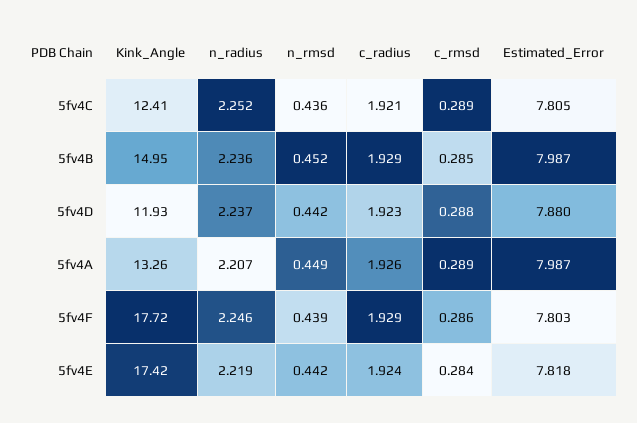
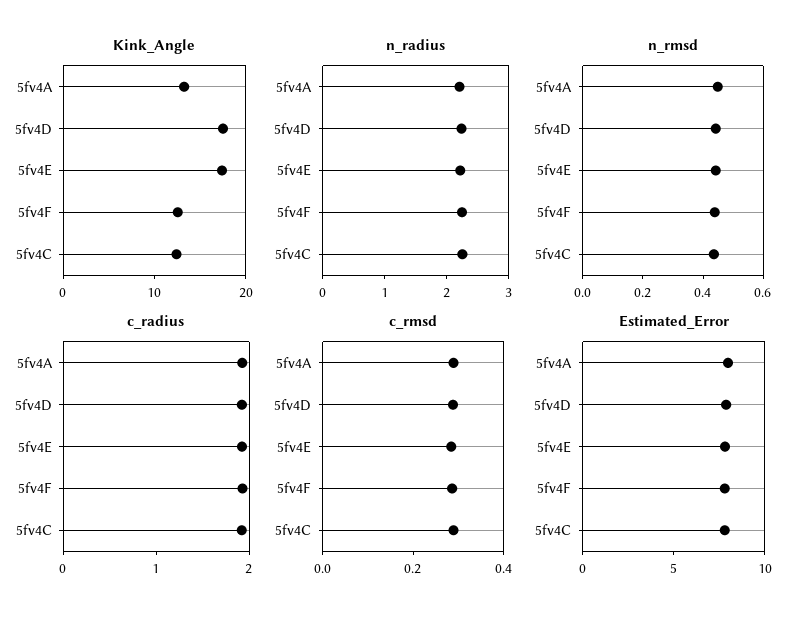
Kink_Angle, 5fv4B: 14.95 -> none
n_radius, 5fv4B: 2.236 -> none
n_rmsd, 5fv4B: 0.452 -> none
c_radius, 5fv4B: 1.929 -> none
c_rmsd, 5fv4B: 0.285 -> none
Estimated_Error, 5fv4B: 7.987 -> none
Kink_Angle, 5fv4D: 11.93 -> 18
Kink_Angle, 5fv4F: 17.72 -> 12

